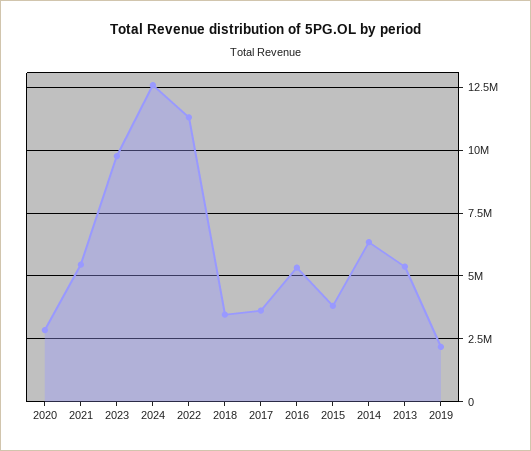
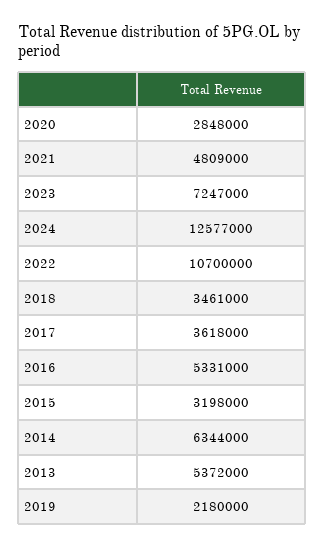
2021: 5500000 -> 4809000
2023: 9750000 -> 7247000
2022: 11250000 -> 10700000
2015: 3750000 -> 3198000

